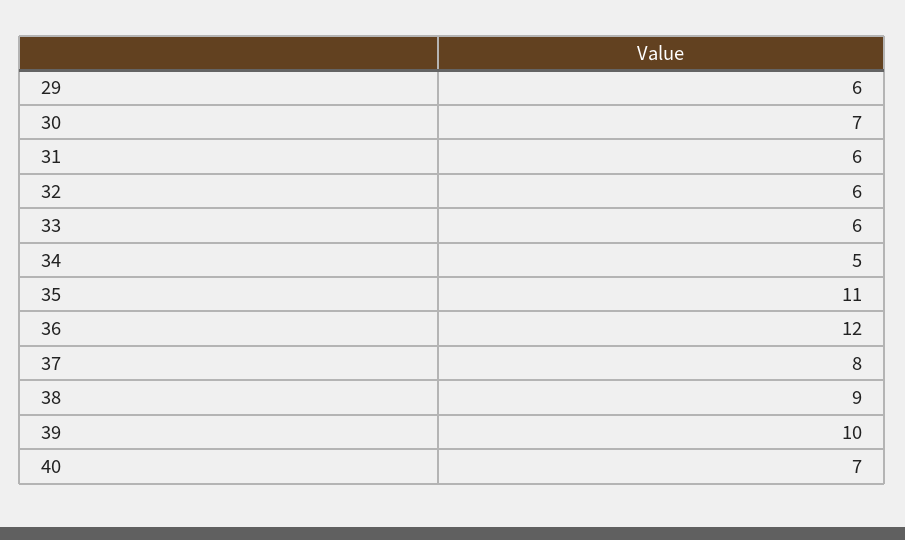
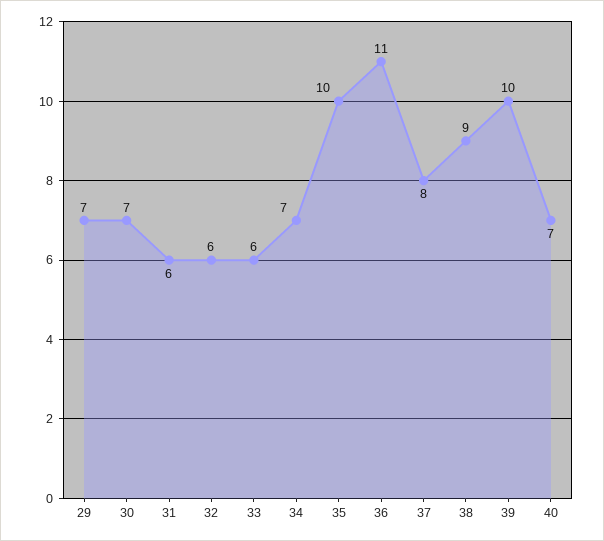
29: 6 -> 7
34: 5 -> 7
35: 11 -> 10
36: 12 -> 11

